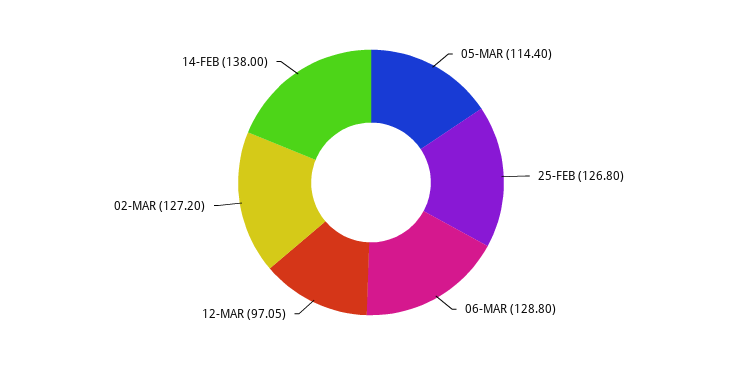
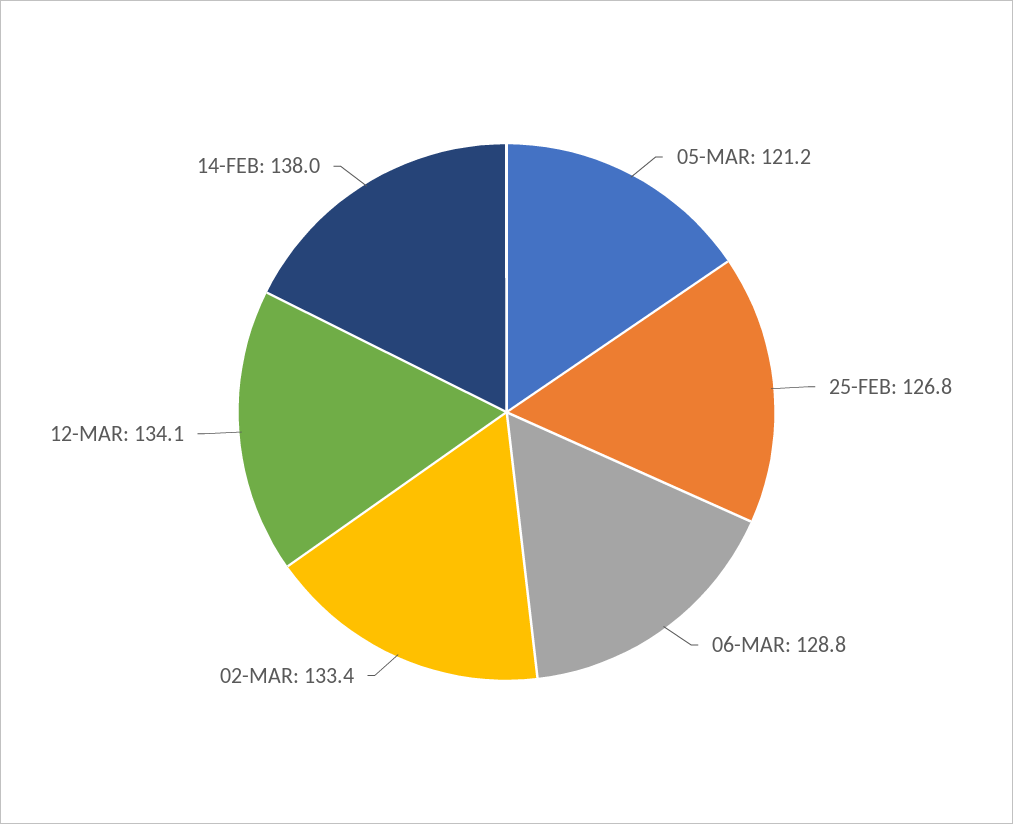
05-MAR: 114.4 -> 121.2
12-MAR: 97.05 -> 134.1
02-MAR: 127.2 -> 133.4

